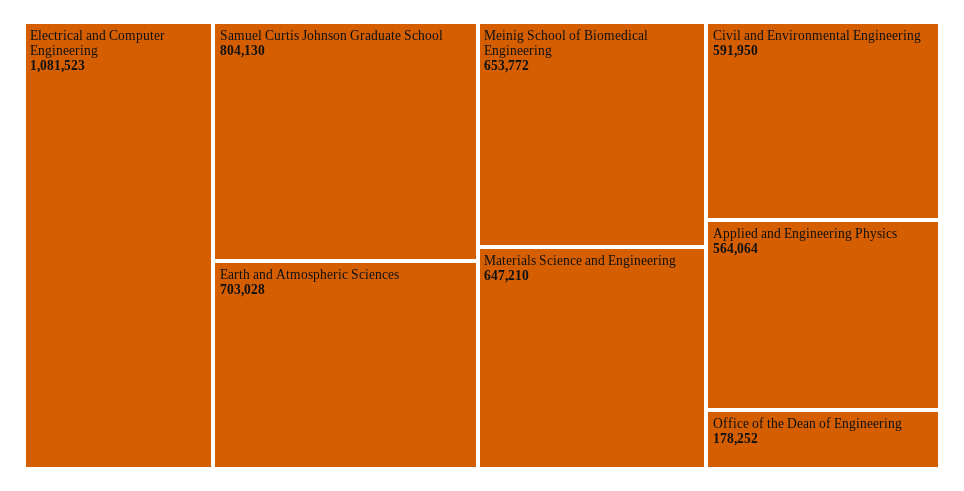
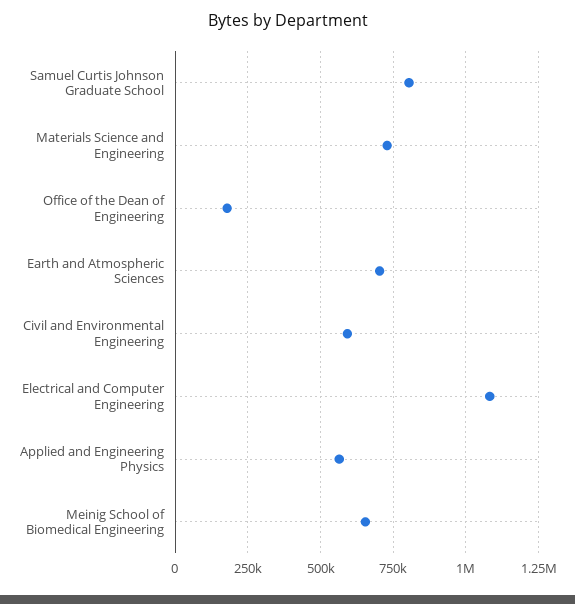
Materials Science and Engineering: 647210 -> 725000

